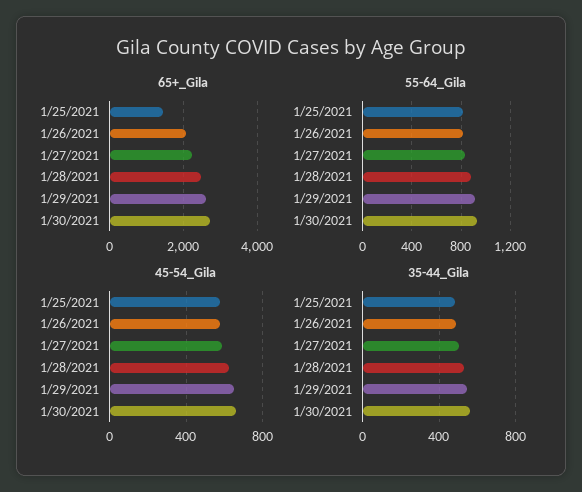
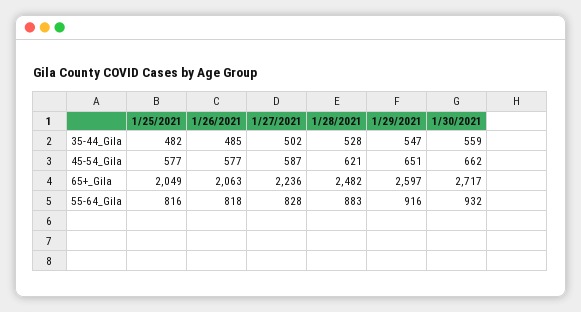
65+_Gila, 1/25/2021: 1400 -> 2049

